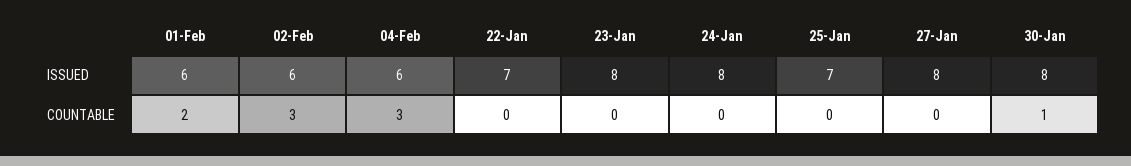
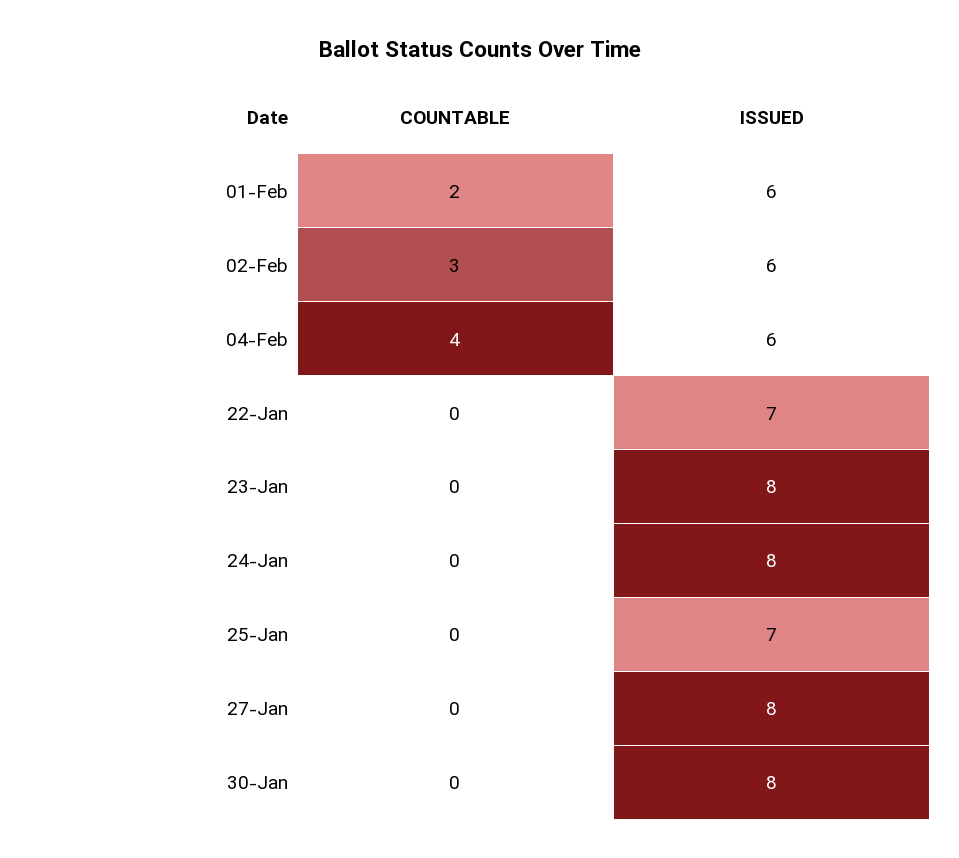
04-Feb, COUNTABLE: 3 -> 4
30-Jan, COUNTABLE: 1 -> 0

